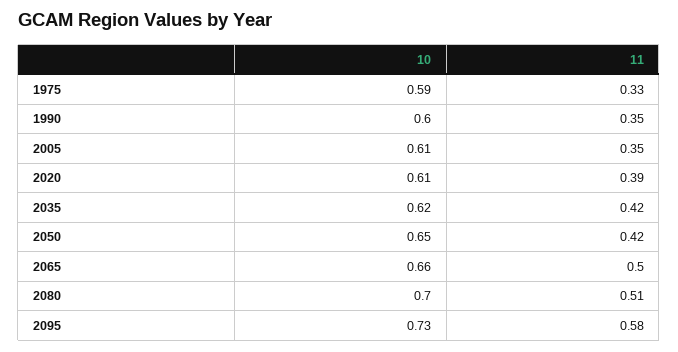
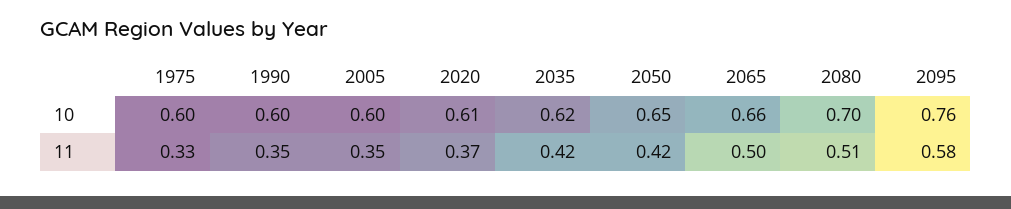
10, 1975: 0.59 -> 0.6
10, 2005: 0.61 -> 0.6
11, 2020: 0.39 -> 0.37
10, 2095: 0.73 -> 0.76

